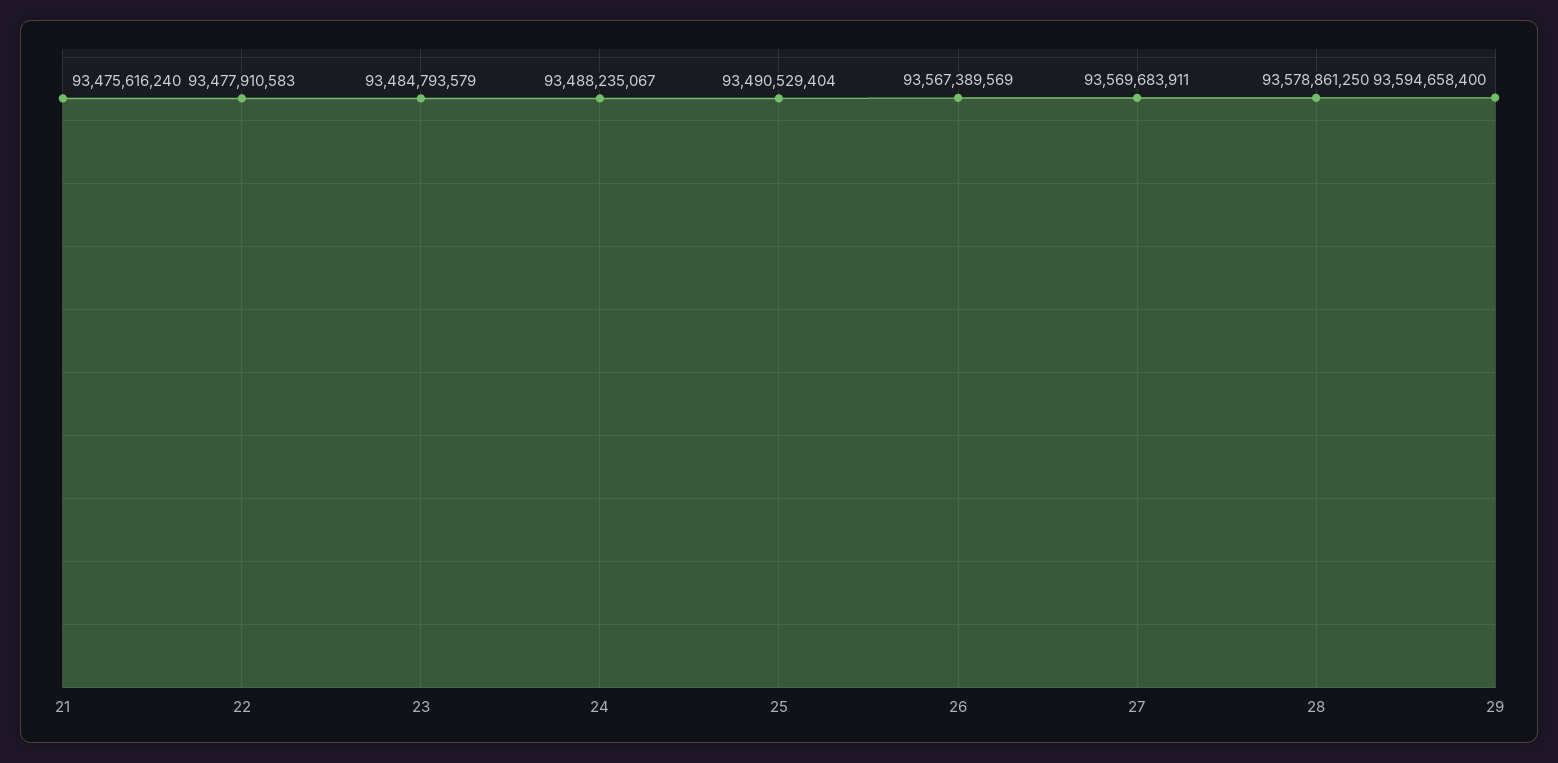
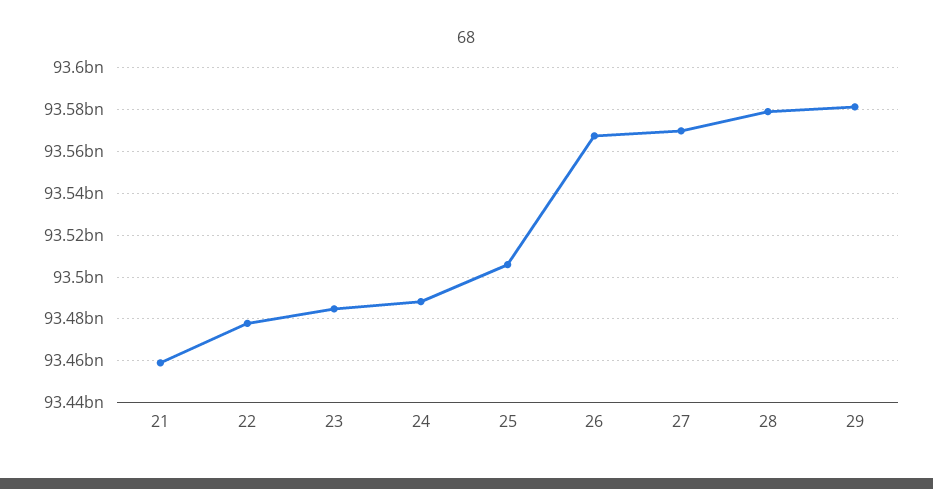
21: 93475616240 -> 93460000000
25: 93490529404 -> 93505000000
29: 93594658400 -> 93580000000

